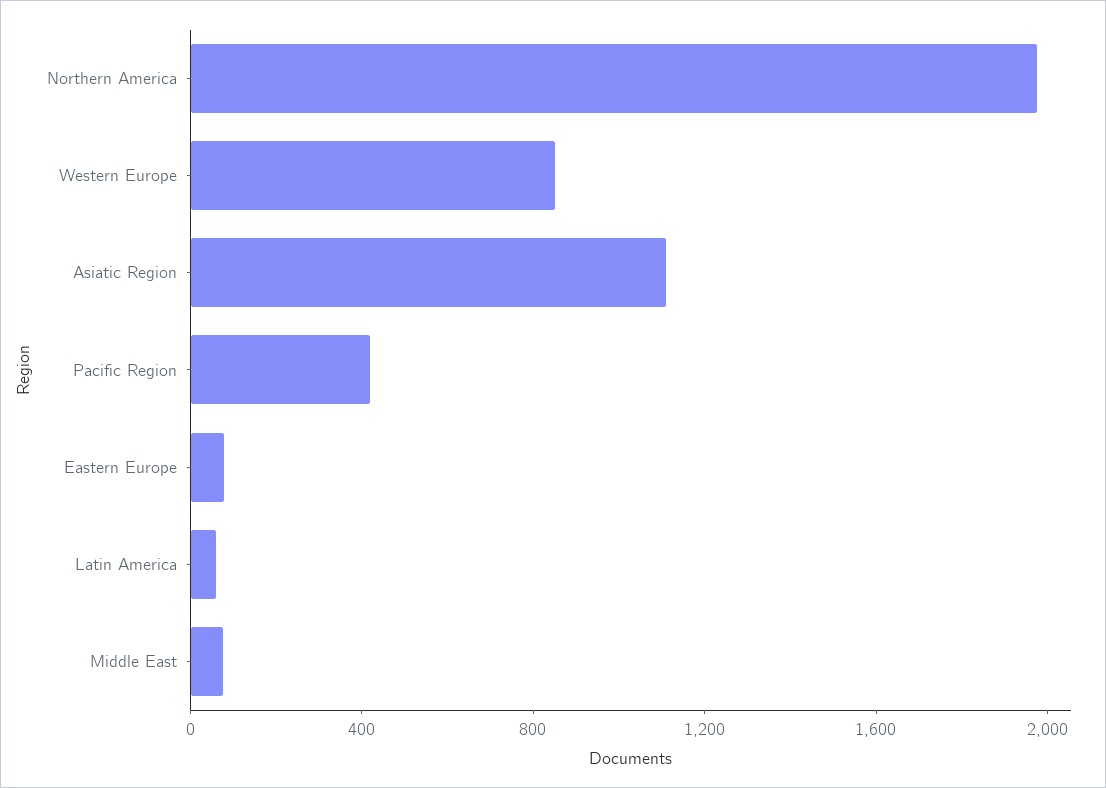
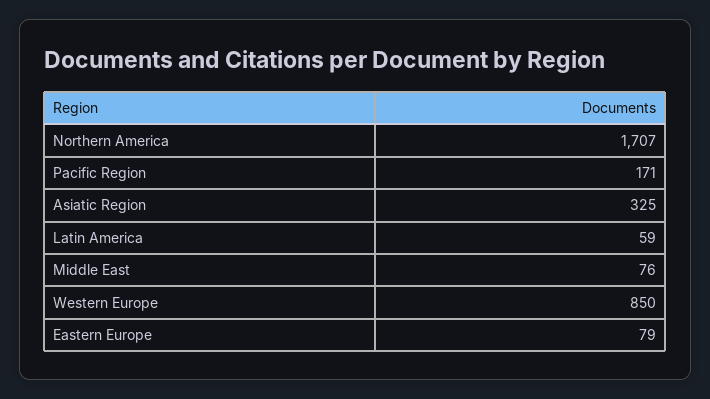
Northern America: 2000 -> 1707
Asiatic Region: 1100 -> 325
Pacific Region: 400 -> 171

